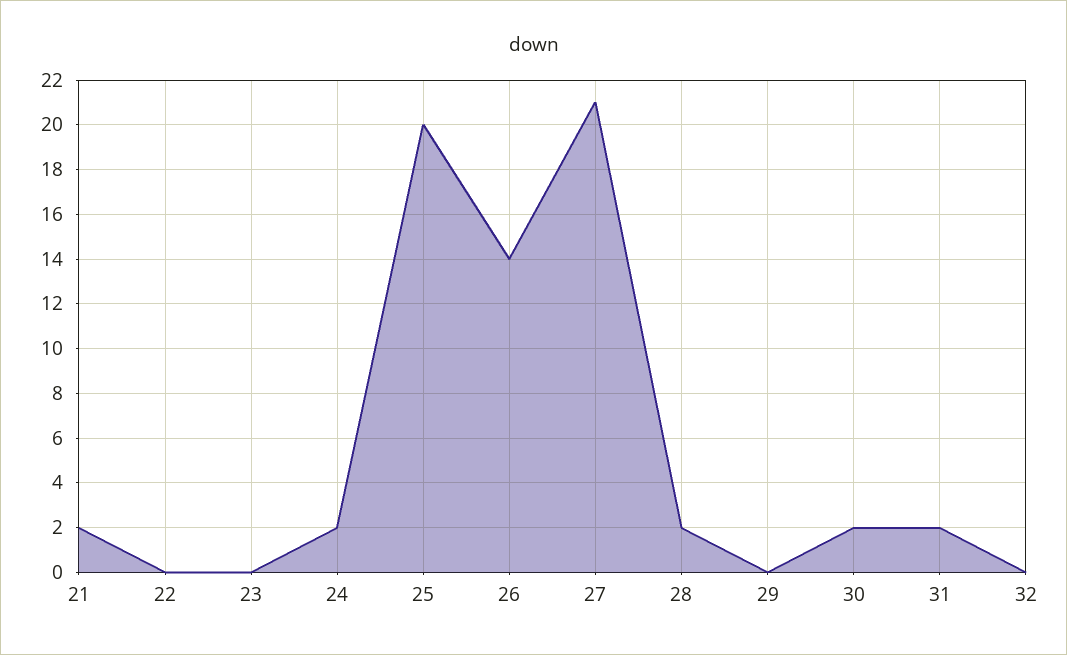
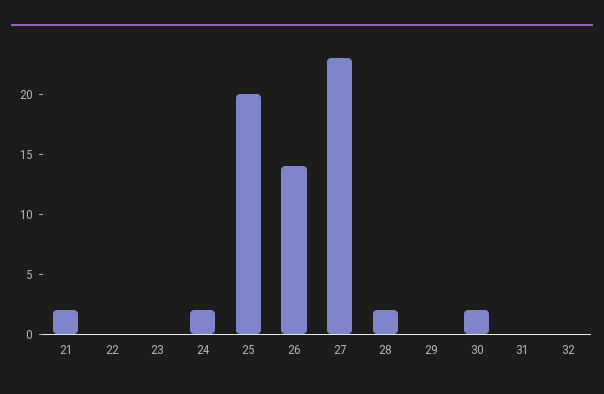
27: 21 -> 23
31: 2 -> 0

